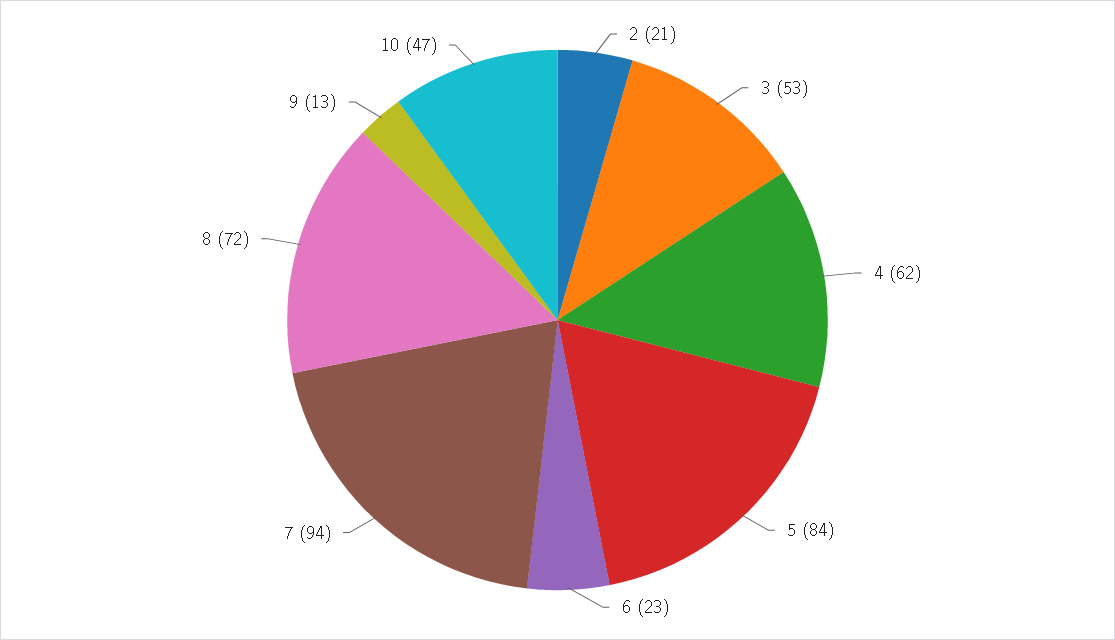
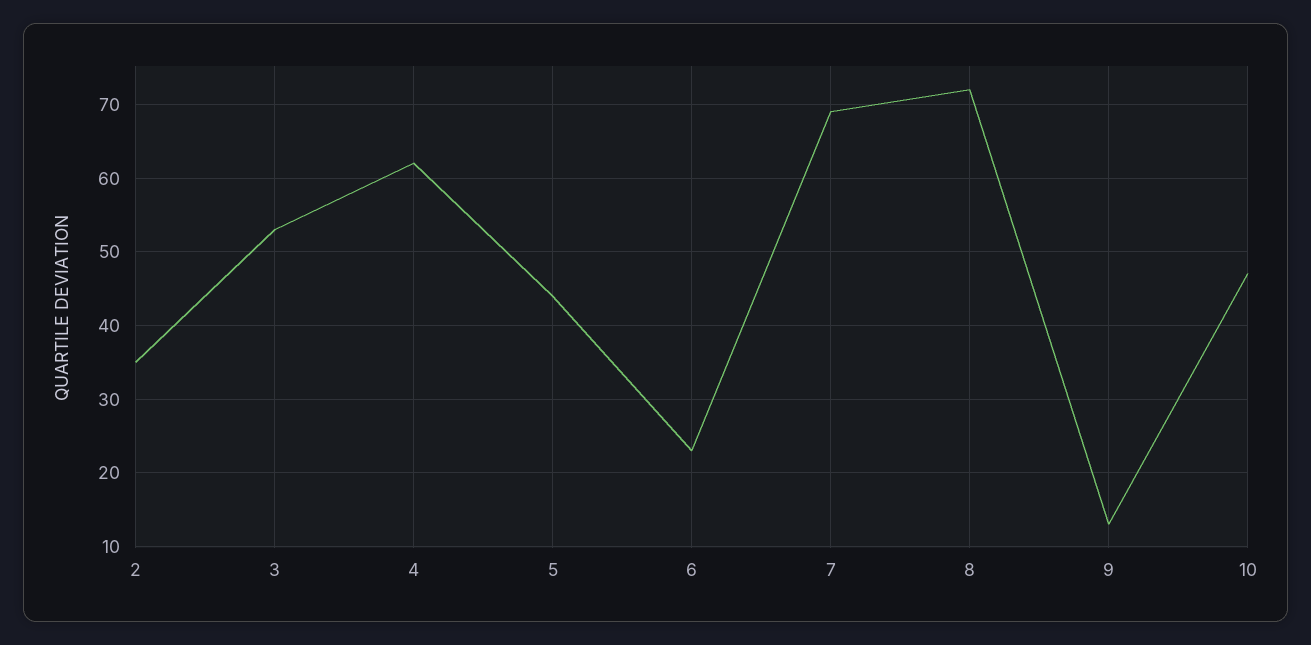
2: 21 -> 35
5: 84 -> 44
7: 94 -> 69

